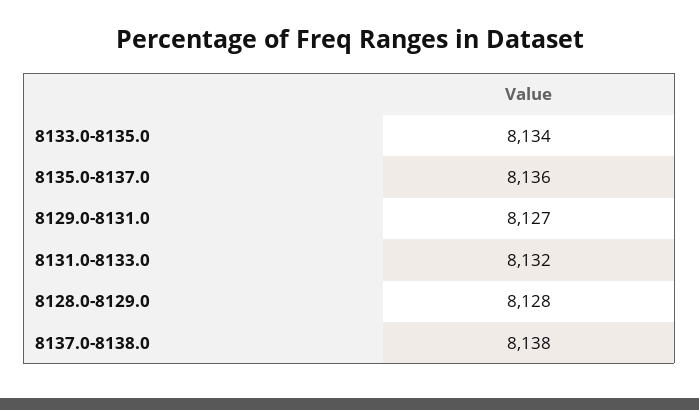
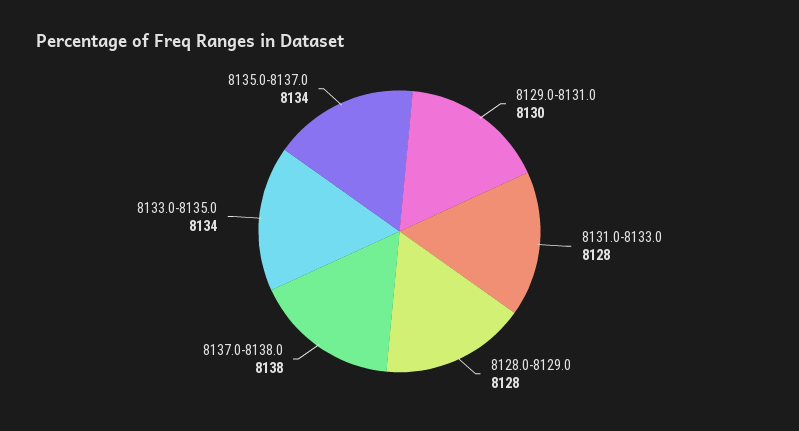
8135.0-8137.0: 8136 -> 8134
8129.0-8131.0: 8127 -> 8130
8131.0-8133.0: 8132 -> 8128

